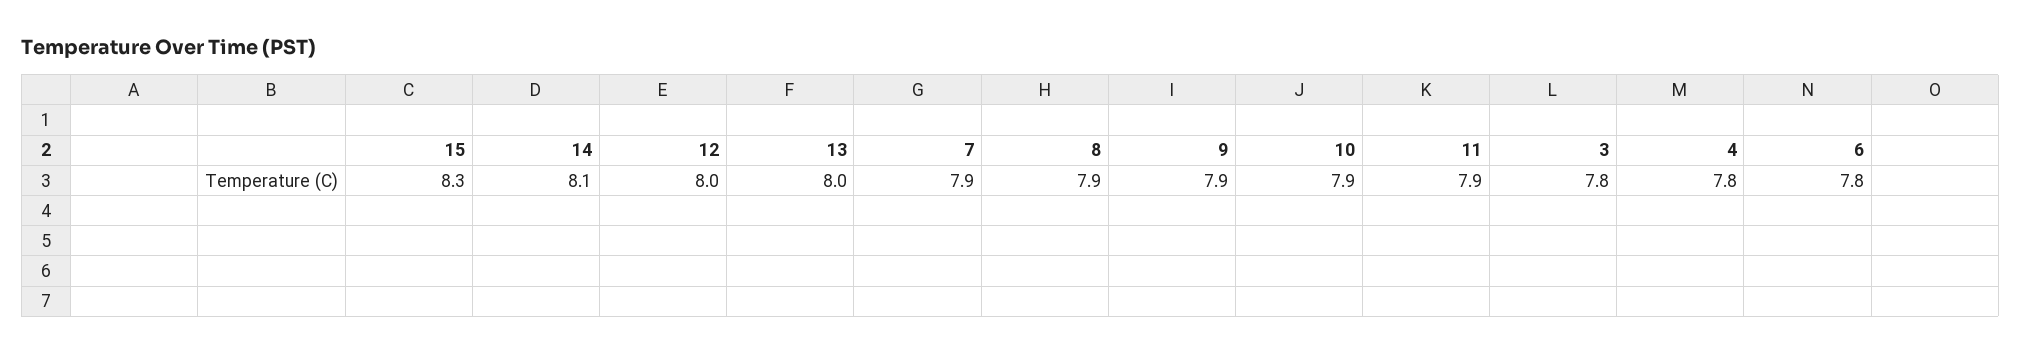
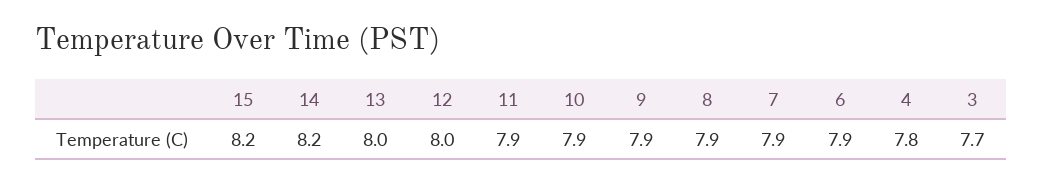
15: 8.3 -> 8.2
14: 8.1 -> 8.2
3: 7.8 -> 7.7
6: 7.8 -> 7.9

